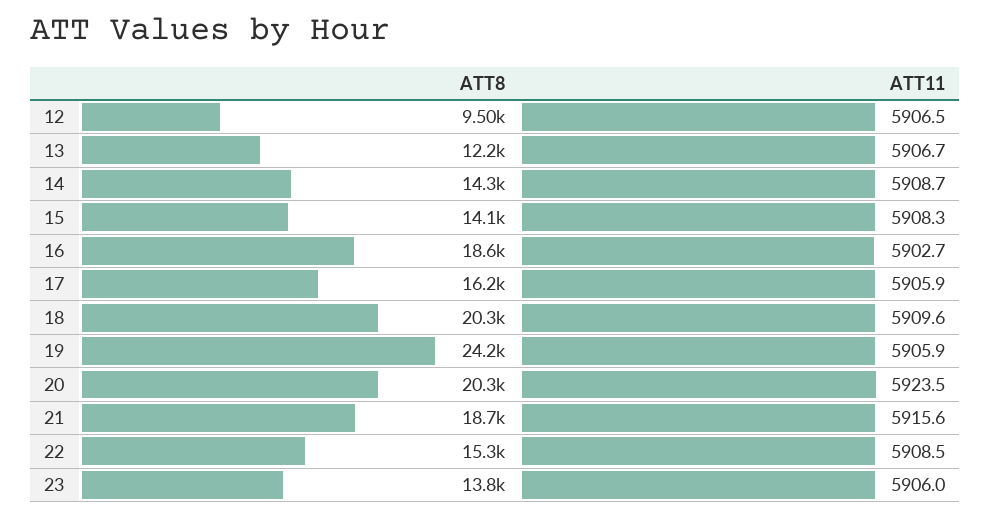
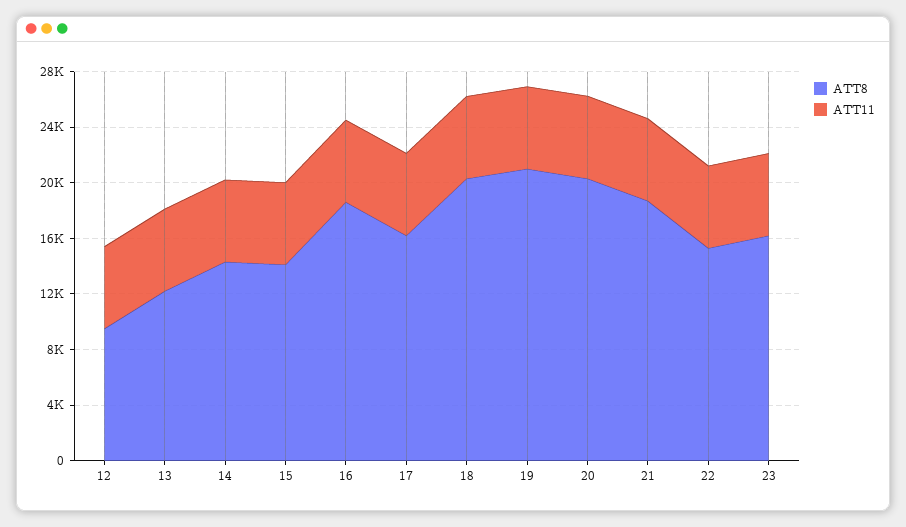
ATT8, 19: 24200 -> 21000
ATT8, 23: 13800 -> 16000

